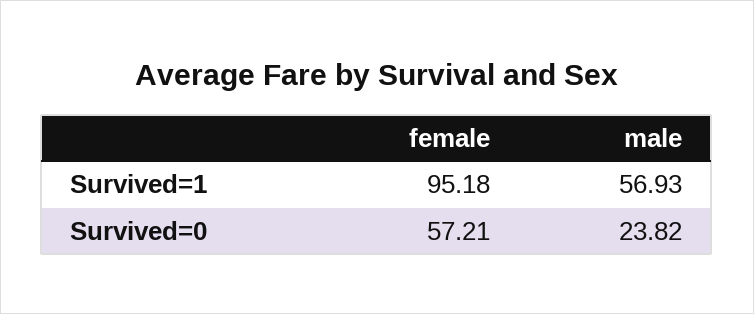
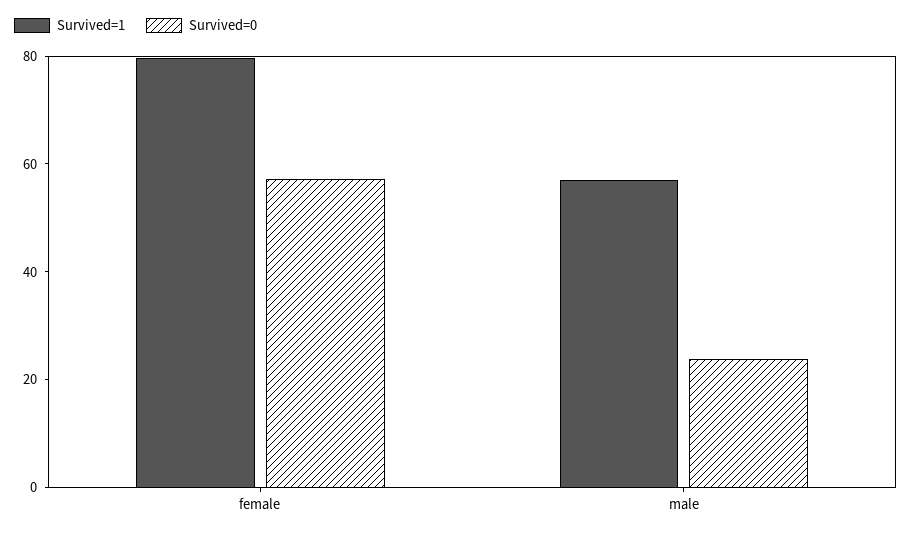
Survived=1, female: 95.18 -> 80

